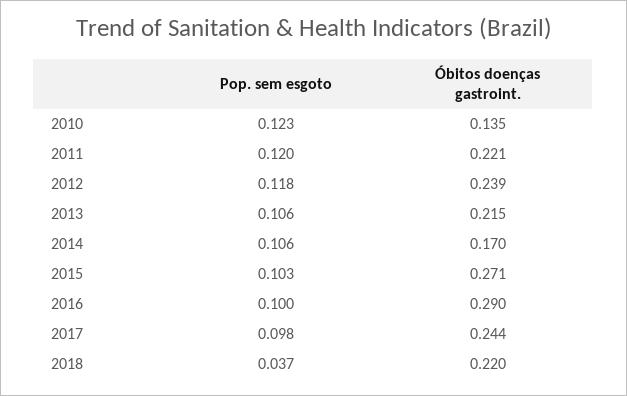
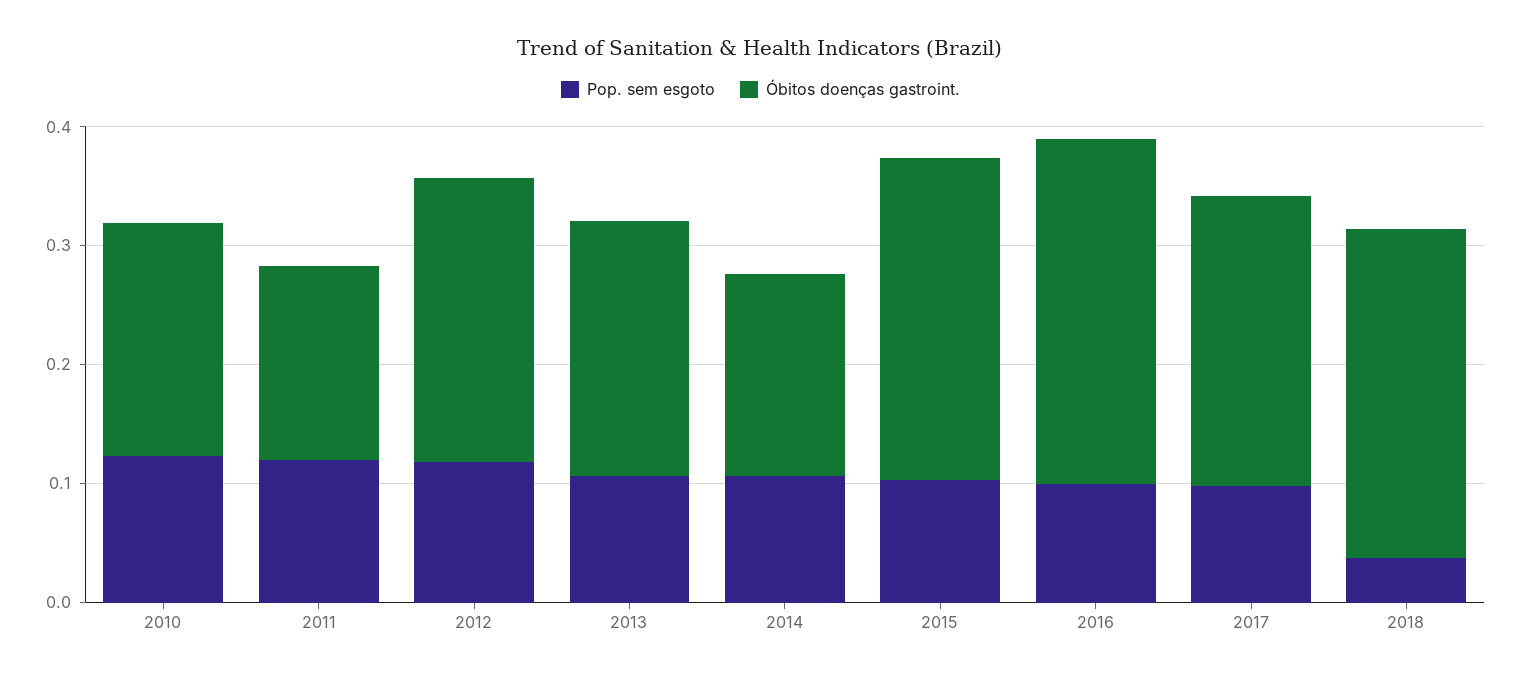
Óbitos doenças gastroint., 2010: 0.135 -> 0.2
Óbitos doenças gastroint., 2011: 0.221 -> 0.16
Óbitos doenças gastroint., 2018: 0.22 -> 0.28

